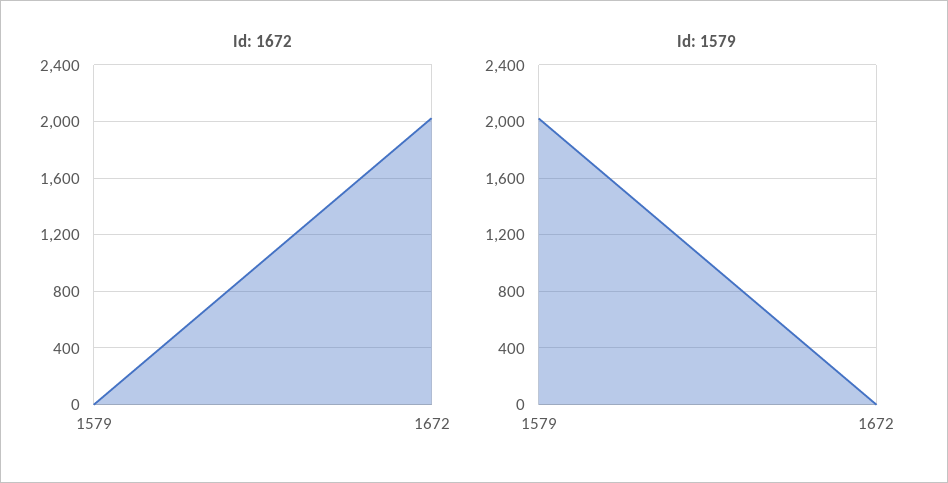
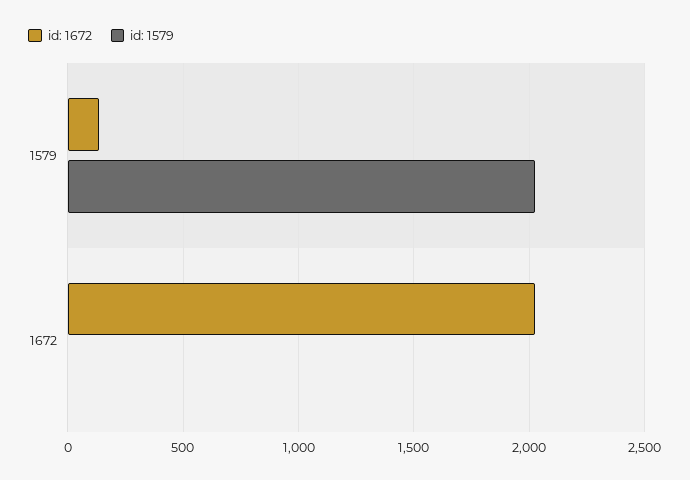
Id: 1672, 1579: 0 -> 150

